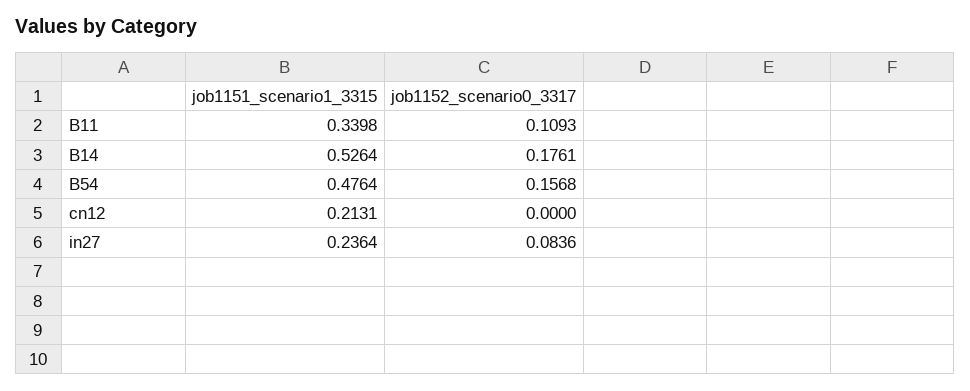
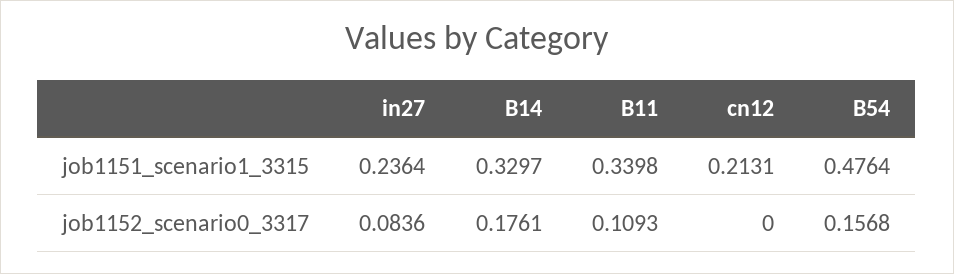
job1151_scenario1_3315, B14: 0.5264 -> 0.3297

